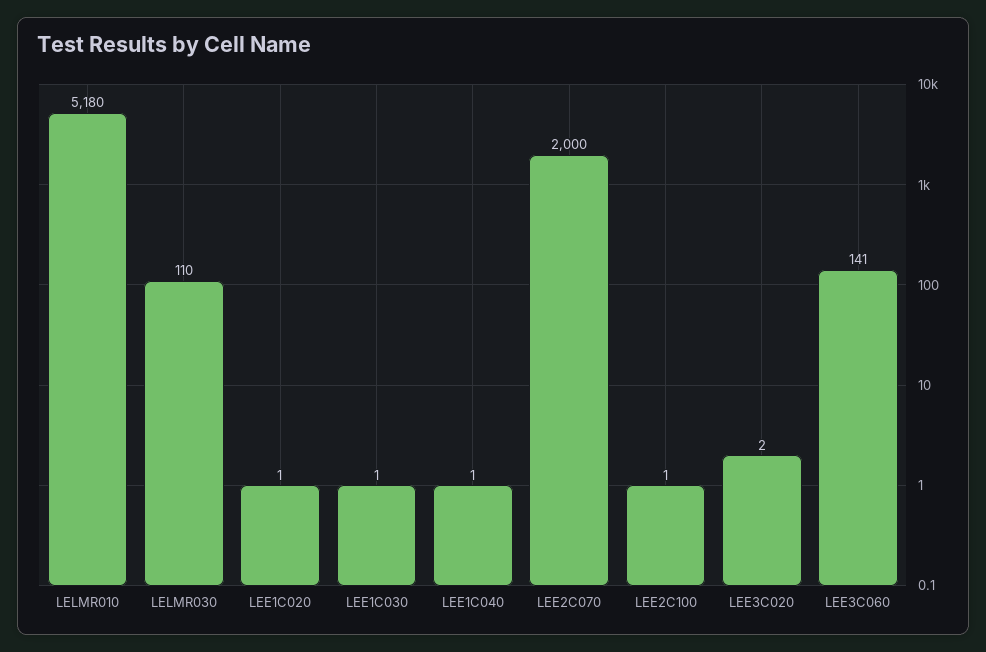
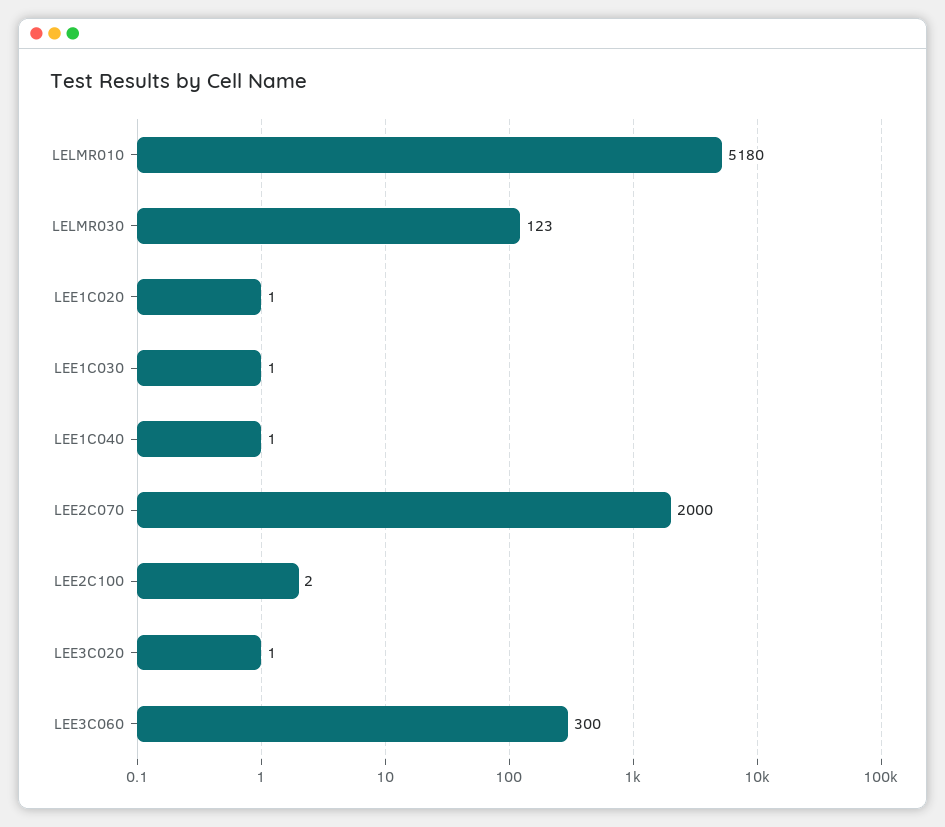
LELMR030: 110 -> 123
LEE2C100: 1 -> 2
LEE3C020: 2 -> 1
LEE3C060: 141 -> 300

